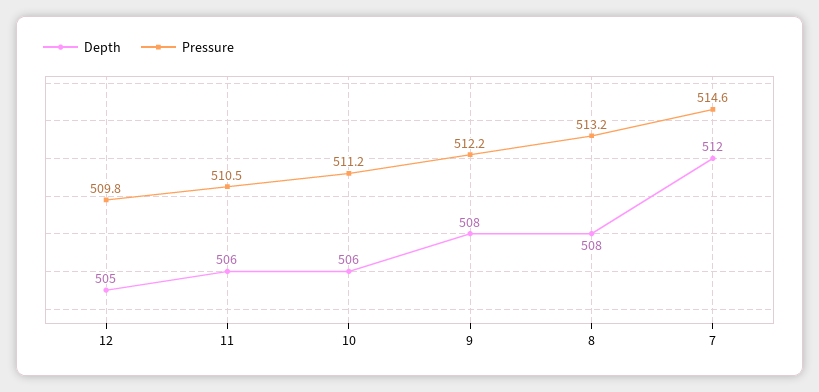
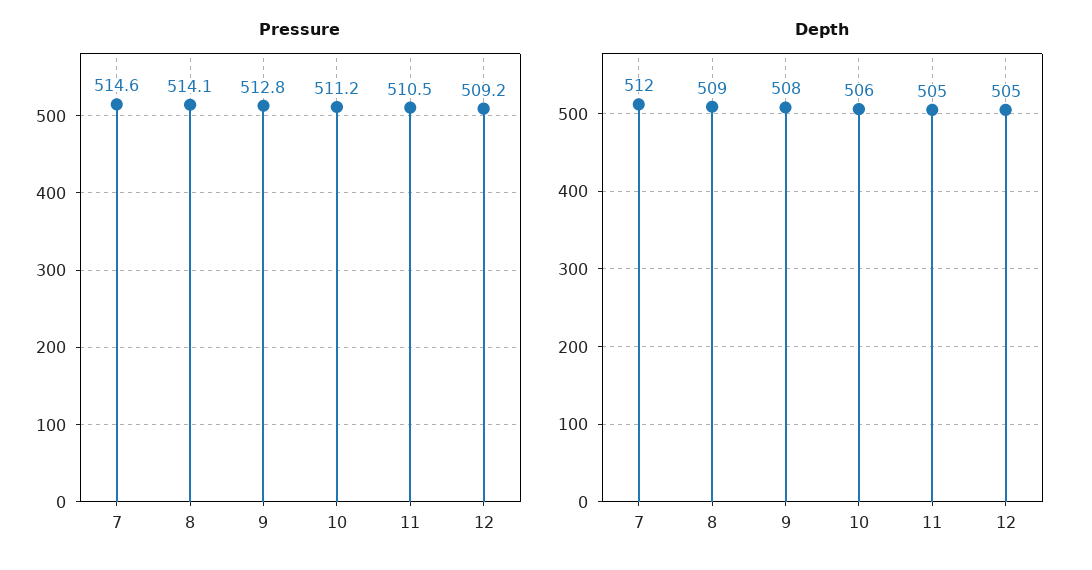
Pressure, 12: 509.8 -> 509.2
Depth, 11: 506 -> 505
Pressure, 9: 512.2 -> 512.8
Depth, 8: 508 -> 509
Pressure, 8: 513.2 -> 514.1

